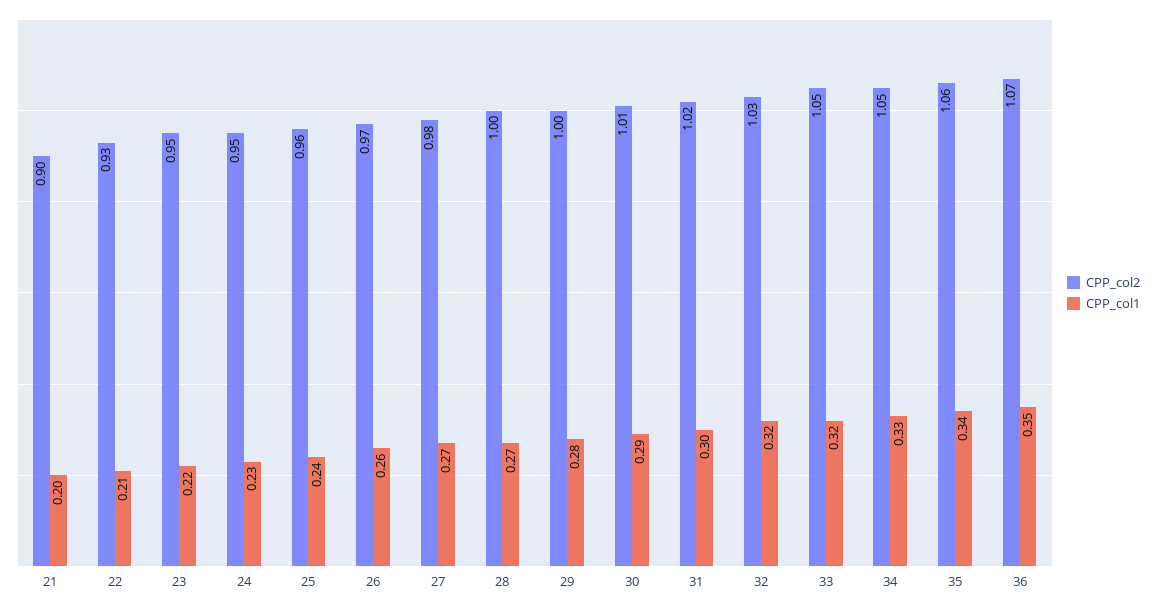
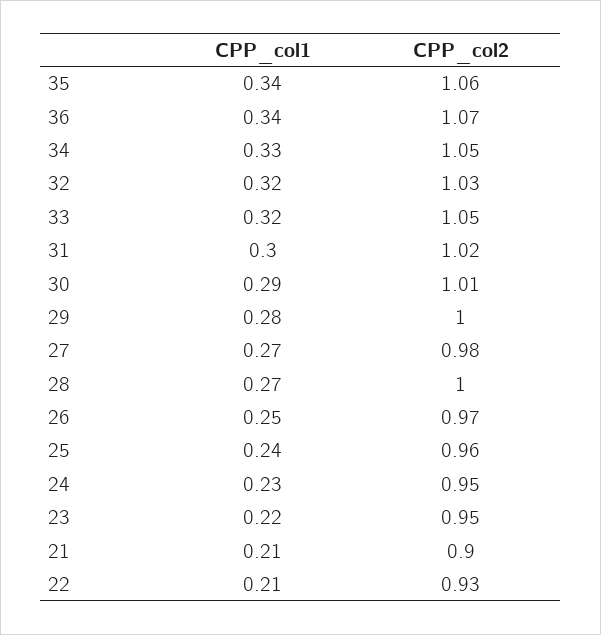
CPP_col1, 21: 0.2 -> 0.21
CPP_col1, 26: 0.26 -> 0.25
CPP_col1, 36: 0.35 -> 0.34

